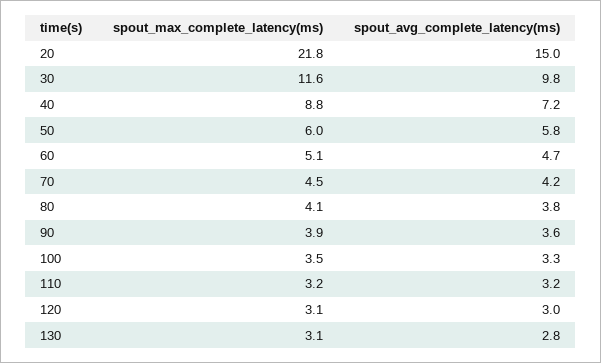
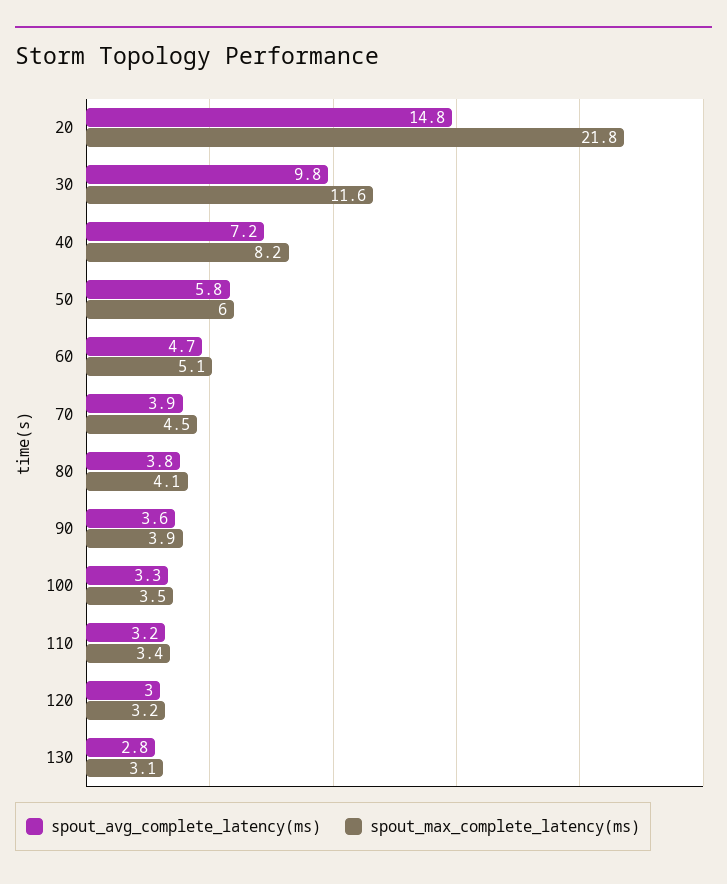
spout_avg_complete_latency(ms), 20: 15 -> 14.8
spout_max_complete_latency(ms), 40: 8.8 -> 8.2
spout_avg_complete_latency(ms), 70: 4.2 -> 3.9
spout_max_complete_latency(ms), 110: 3.2 -> 3.4
spout_max_complete_latency(ms), 120: 3.1 -> 3.2

